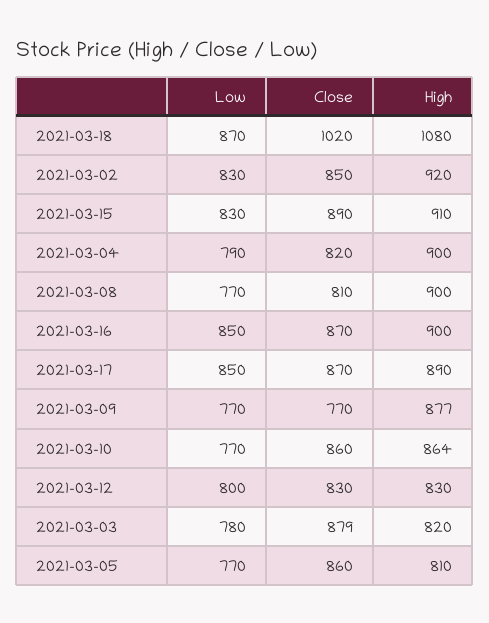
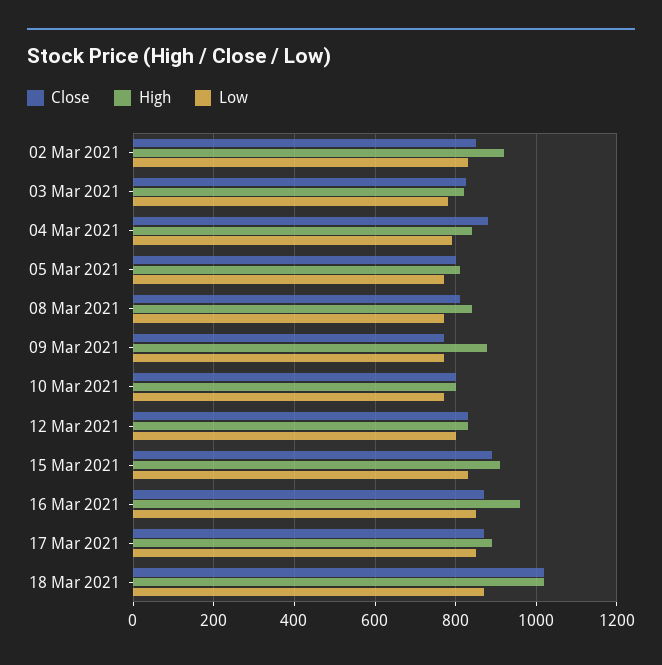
High, 2021-03-18: 1080 -> 1020
Close, 2021-03-04: 820 -> 880
High, 2021-03-04: 900 -> 840
High, 2021-03-08: 900 -> 840
High, 2021-03-16: 900 -> 960
Close, 2021-03-10: 860 -> 800
High, 2021-03-10: 864 -> 800
Close, 2021-03-03: 879 -> 820
Close, 2021-03-05: 860 -> 800

